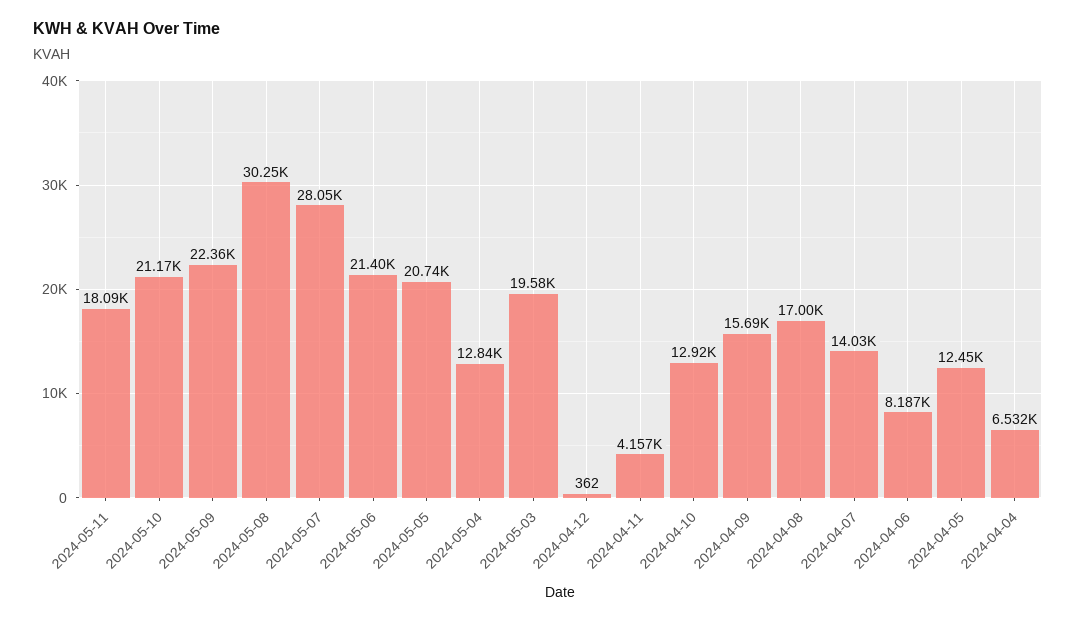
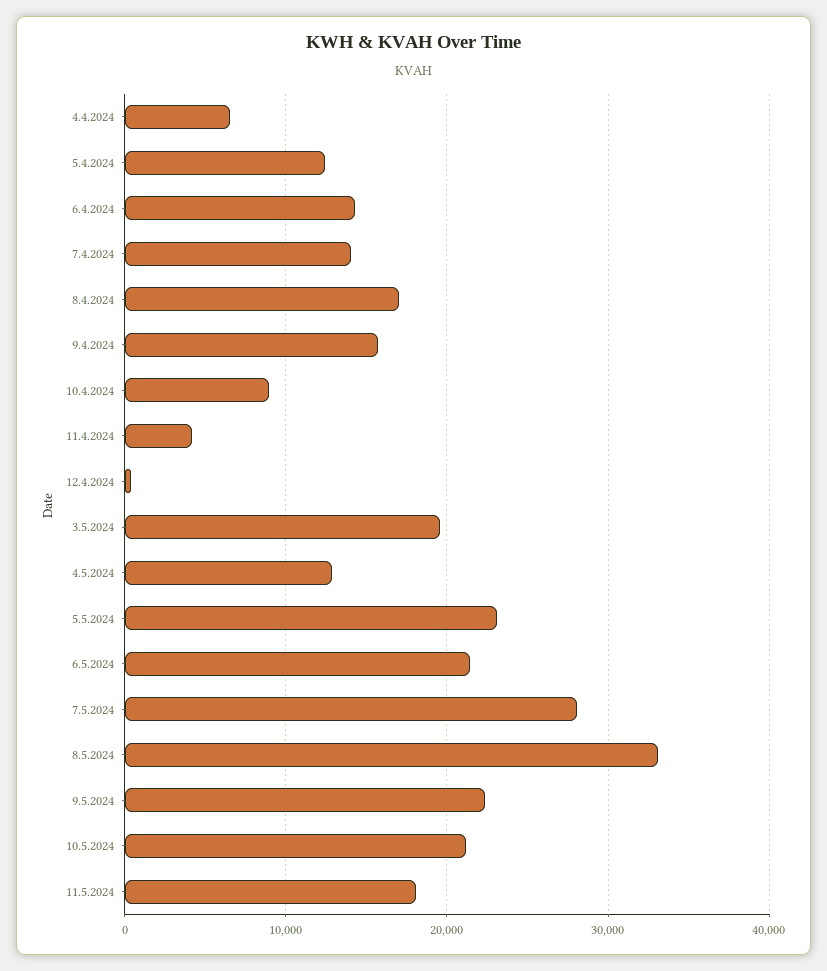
2024-05-08: 30250 -> 33000
2024-05-05: 20740 -> 23000
2024-04-10: 12920 -> 9000
2024-04-06: 8187 -> 14000

